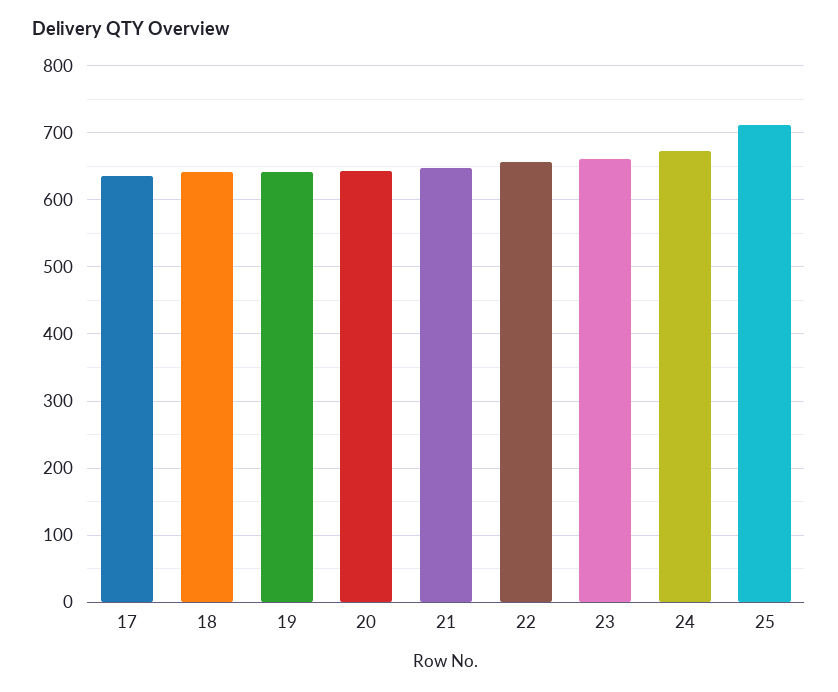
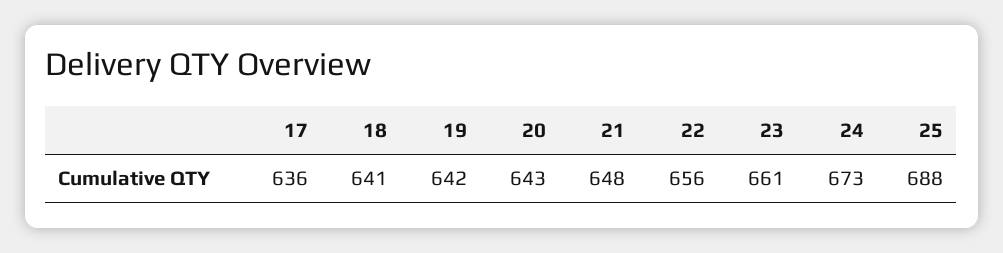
25: 710 -> 688

